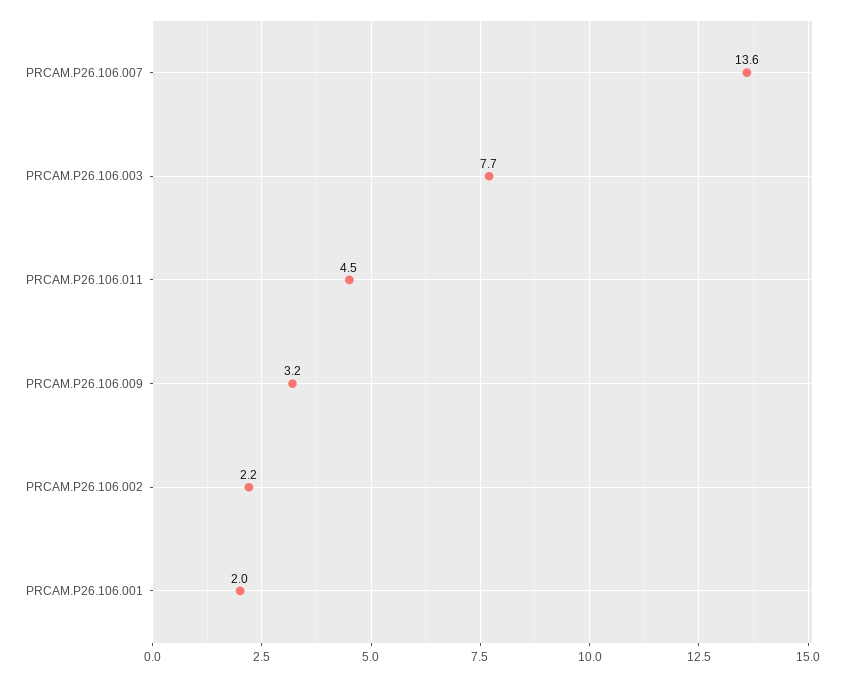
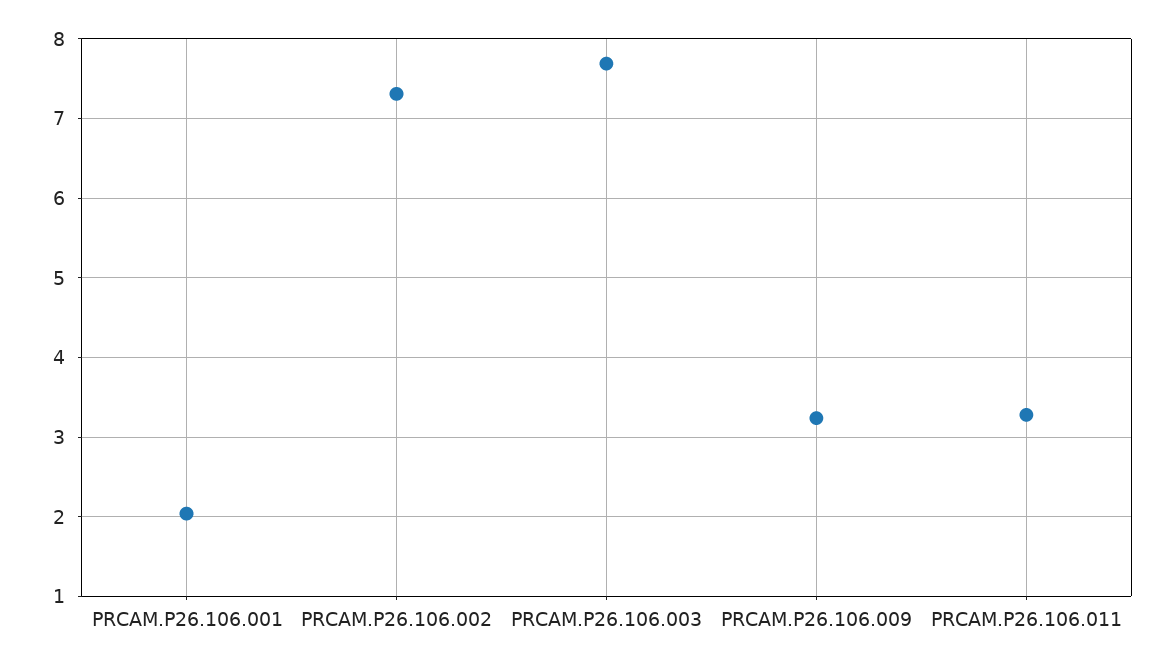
PRCAM.P26.106.007: 13.6 -> none
PRCAM.P26.106.011: 4.5 -> 3.3
PRCAM.P26.106.002: 2.2 -> 7.3

